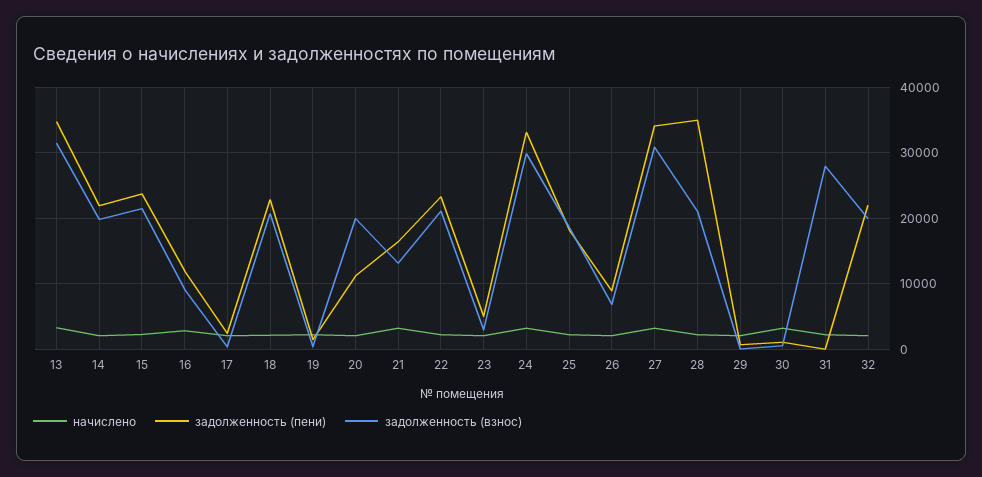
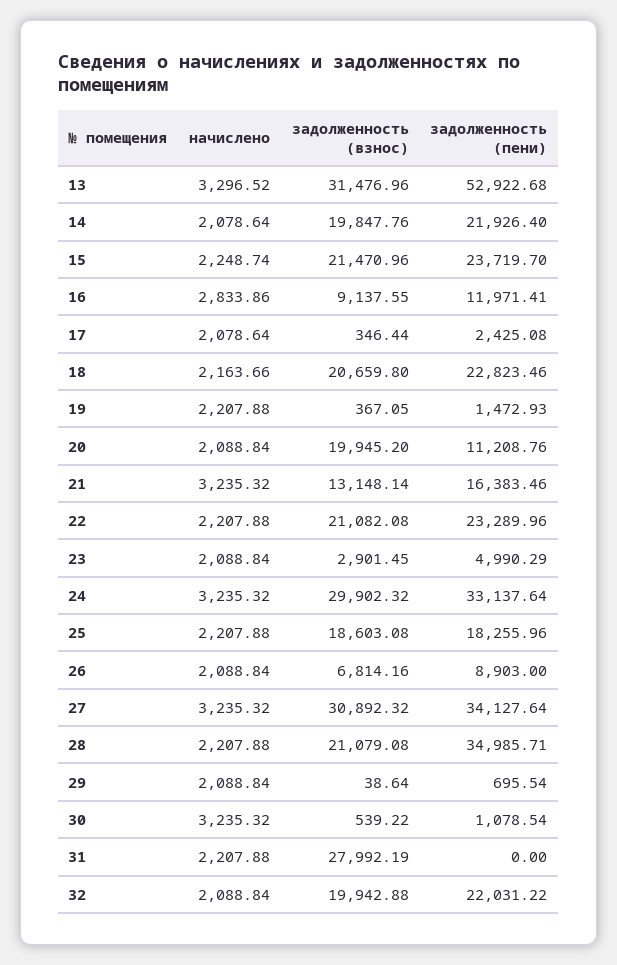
задолженность (пени), 13: 35000 -> 52922.68

